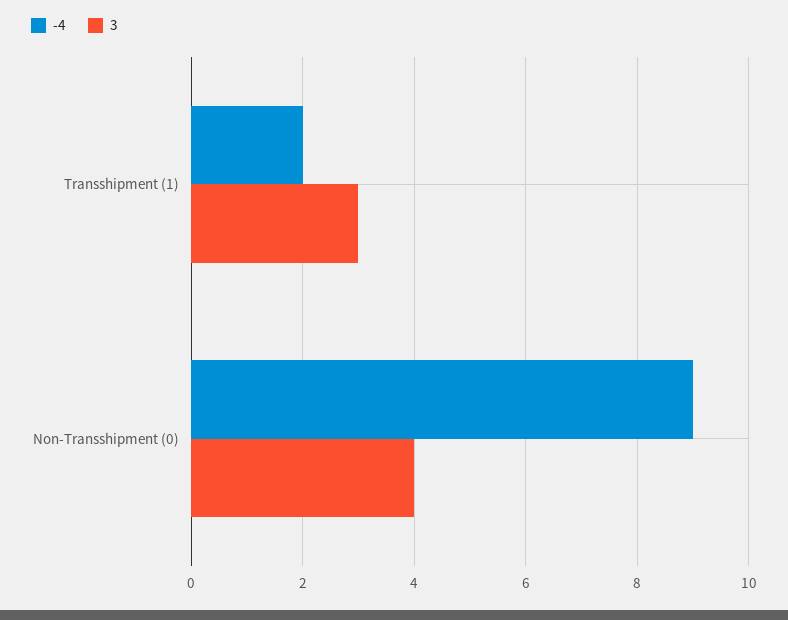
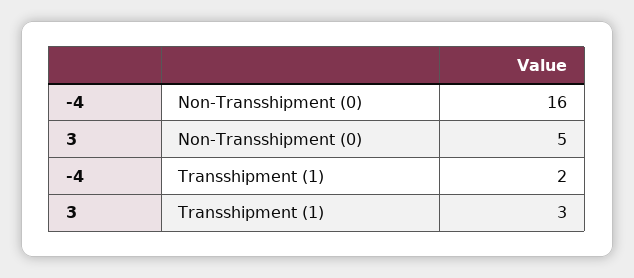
-4, Non-Transshipment (0): 9 -> 16
3, Non-Transshipment (0): 4 -> 5

